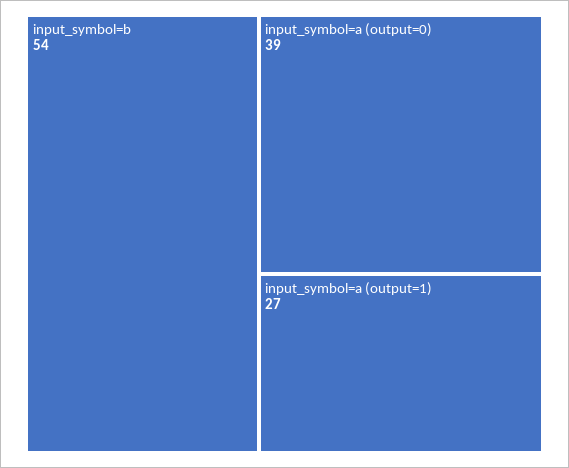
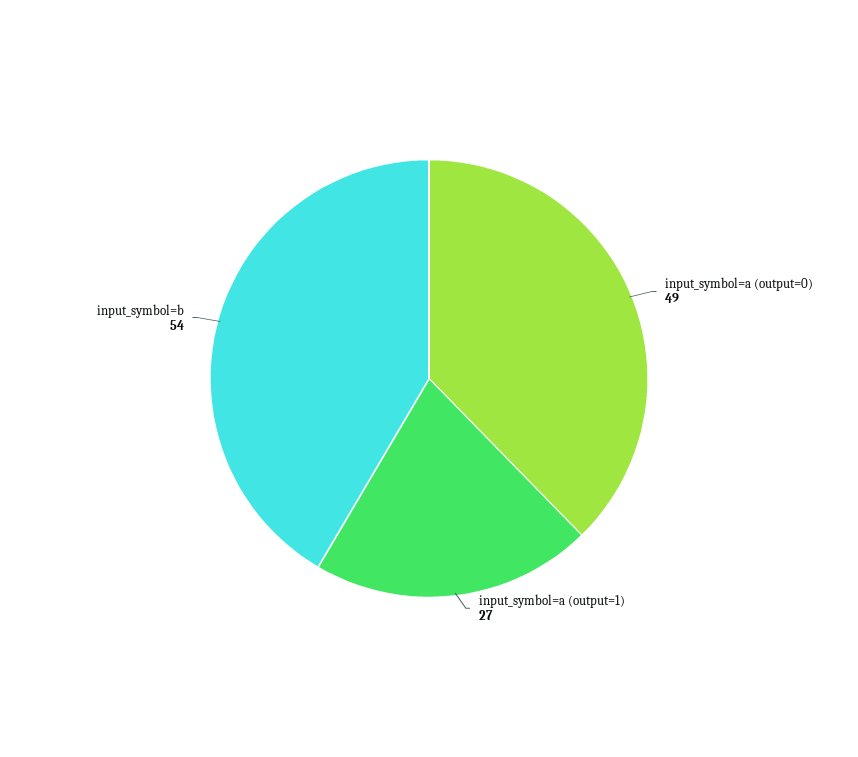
input_symbol=a (output=0): 39 -> 49

